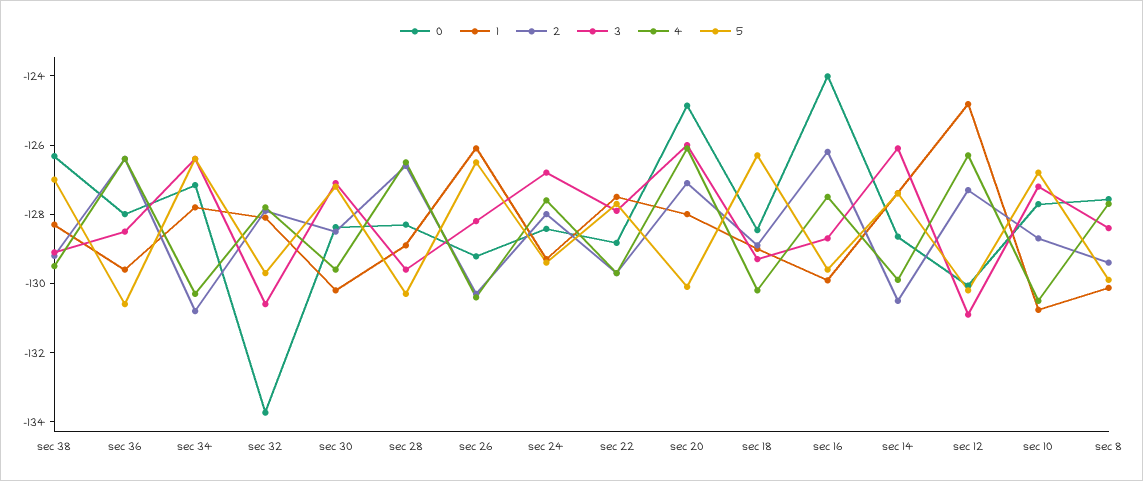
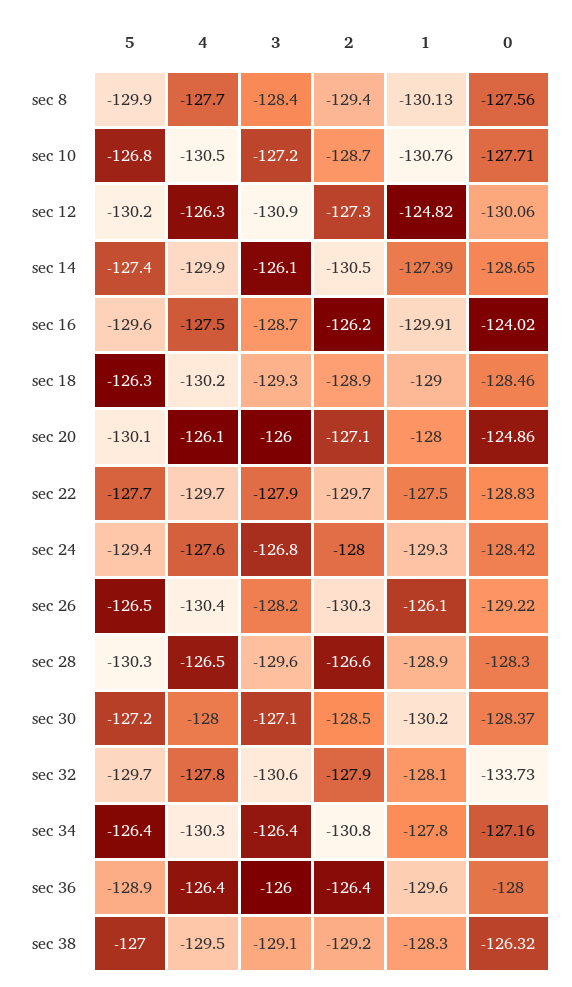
3, sec 36: -128.5 -> -126
5, sec 36: -130.5 -> -128.9
4, sec 30: -129.5 -> -128

